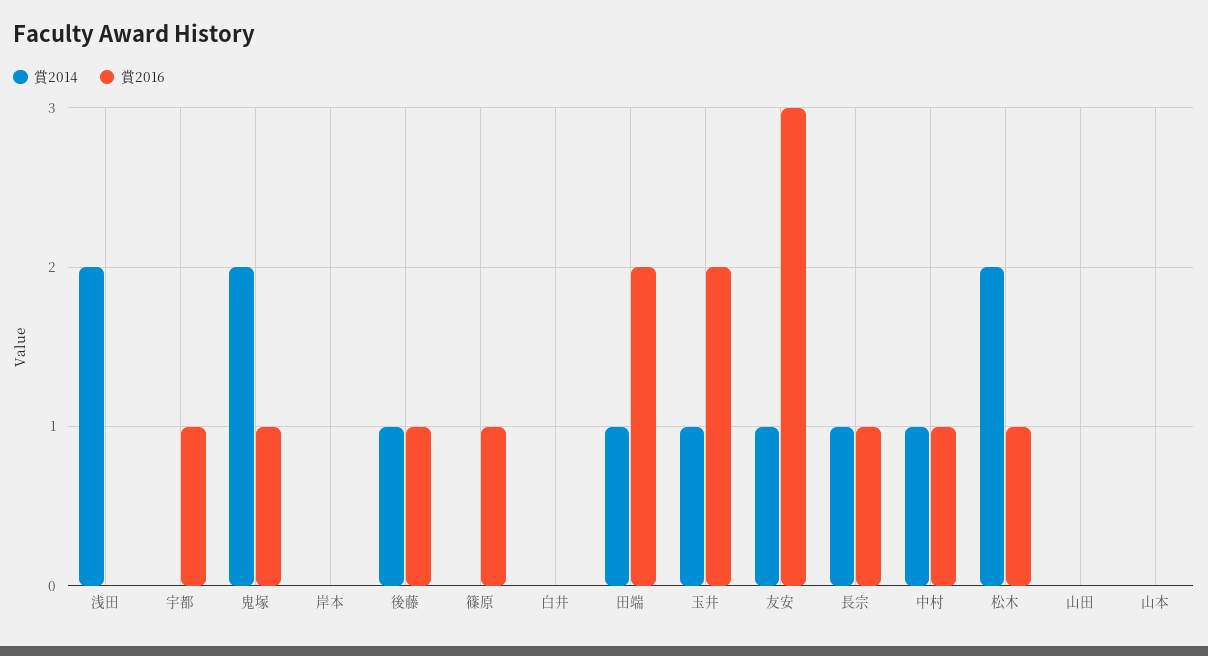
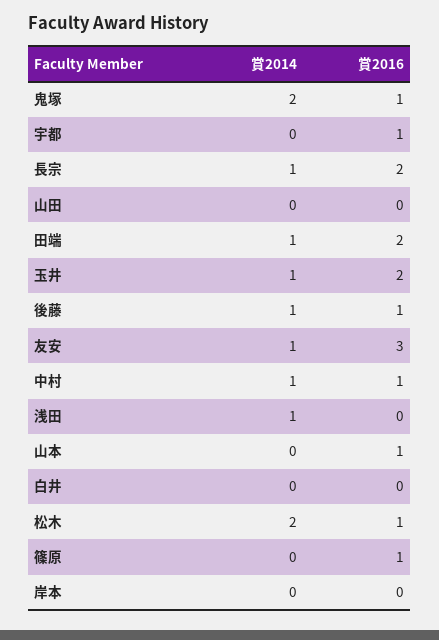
賞2014, 浅田: 2 -> 1
賞2016, 長宗: 1 -> 2
賞2016, 山本: 0 -> 1

